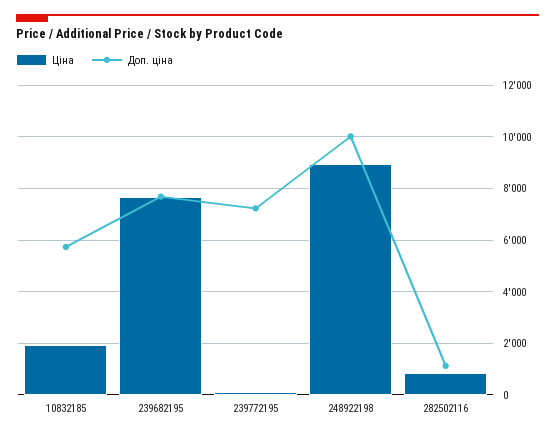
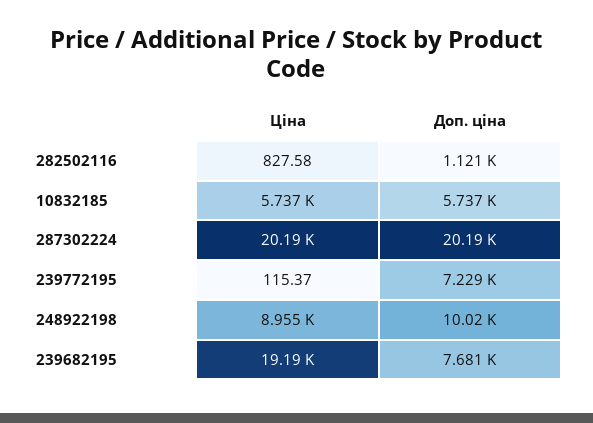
Ціна, 10832185: 2000 -> 5737
Ціна, 239682195: 7750 -> 19190
Ціна, 287302224: none -> 20190
Доп. ціна, 287302224: none -> 20190

